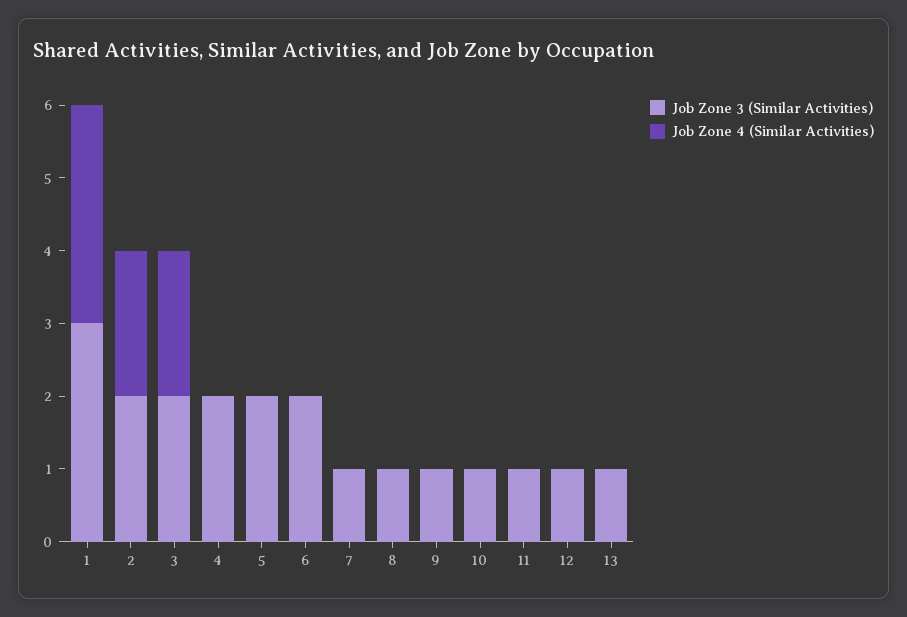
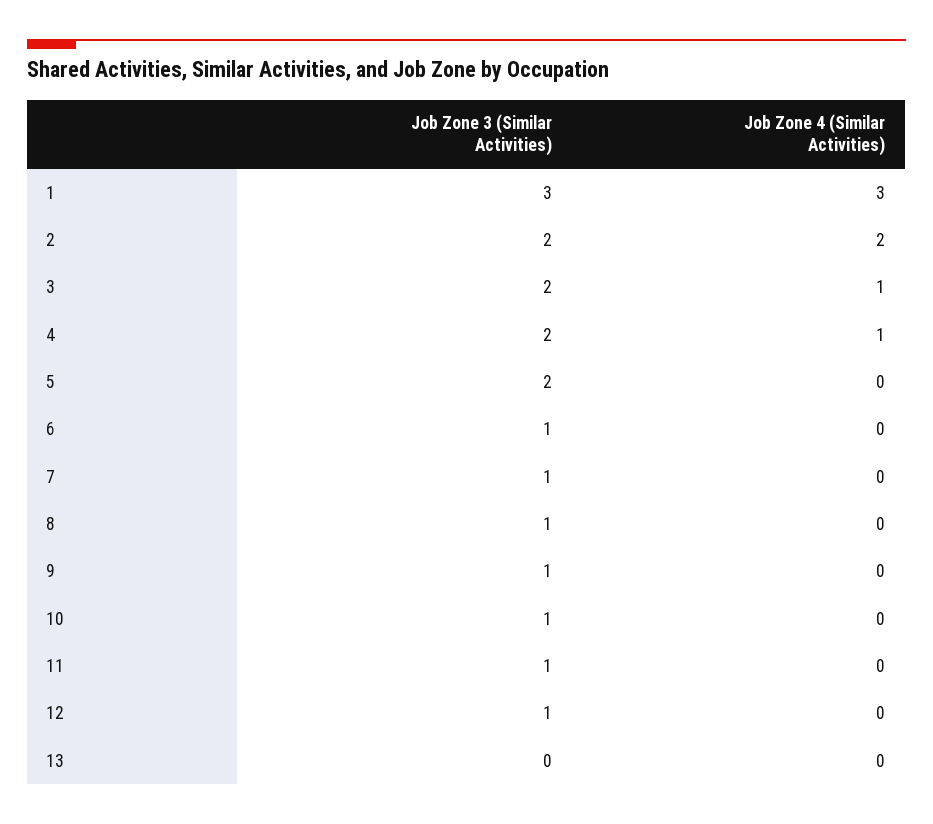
Job Zone 4 (Similar Activities), 3: 2 -> 1
Job Zone 4 (Similar Activities), 4: 0 -> 1
Job Zone 3 (Similar Activities), 6: 2 -> 1
Job Zone 3 (Similar Activities), 13: 1 -> 0

